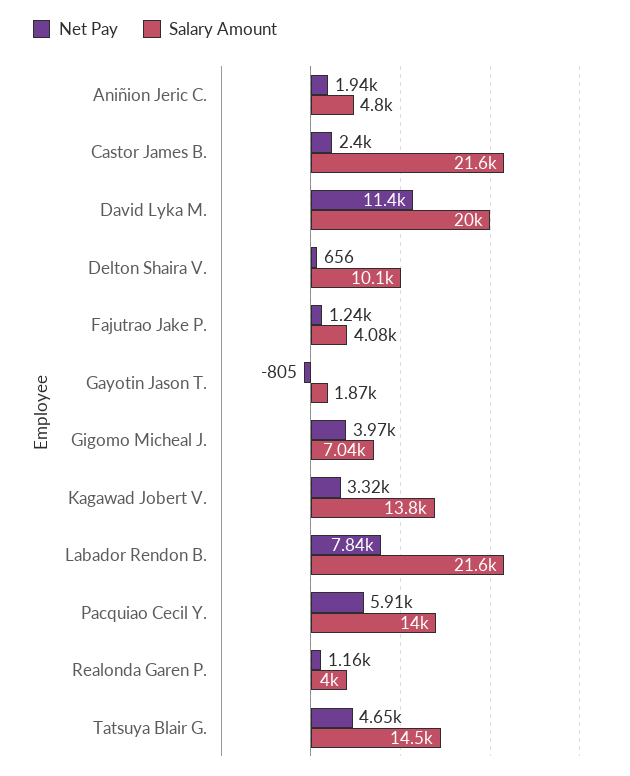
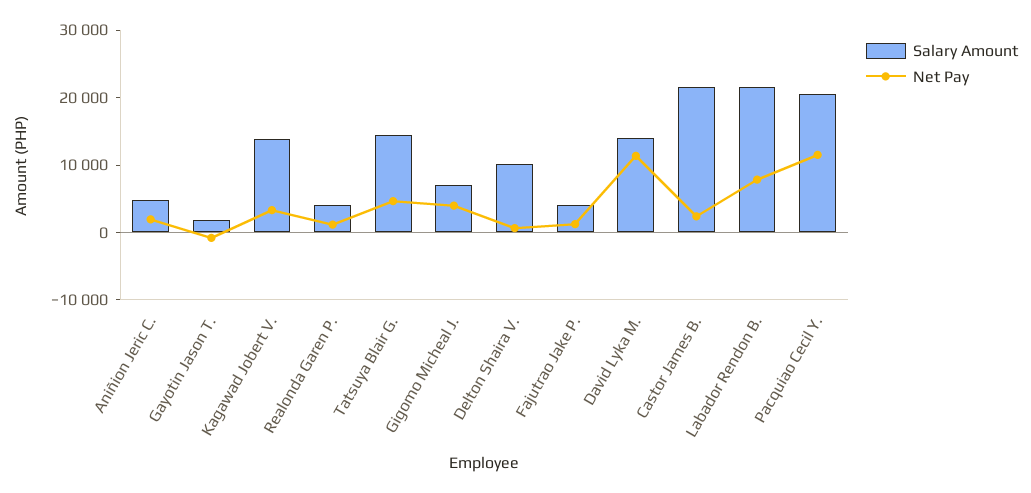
Salary Amount, David Lyka M.: 20000 -> 14000
Net Pay, Pacquiao Cecil Y.: 5910 -> 12000
Salary Amount, Pacquiao Cecil Y.: 14000 -> 20000

